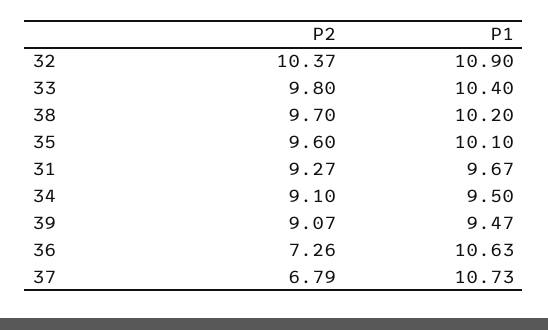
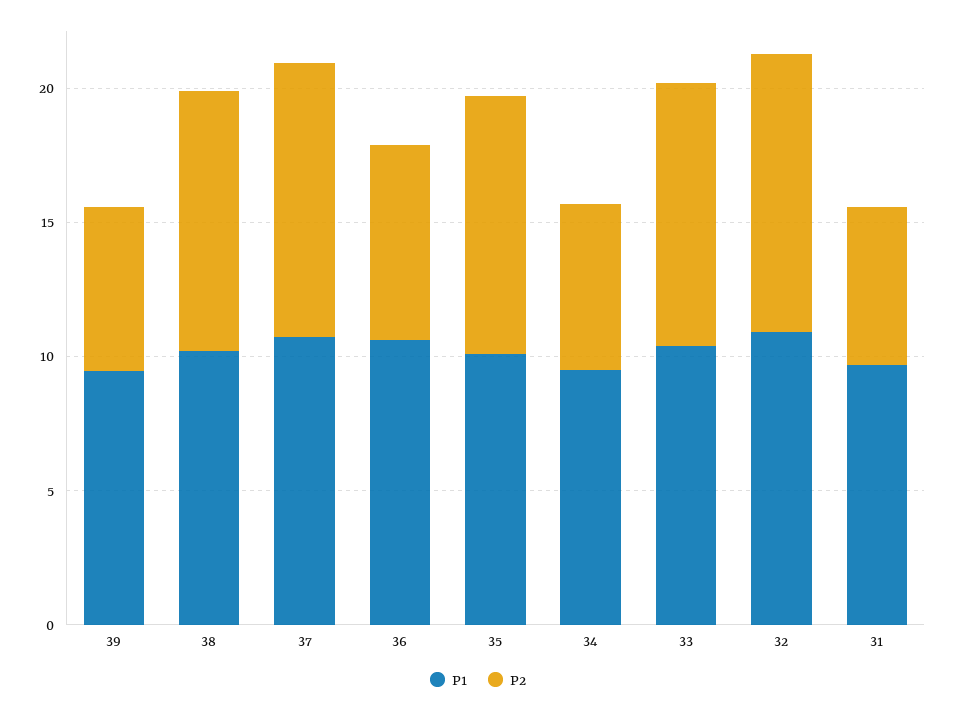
P2, 31: 9.27 -> 6
P2, 34: 9.1 -> 6
P2, 39: 9.07 -> 6
P2, 37: 6.79 -> 10

